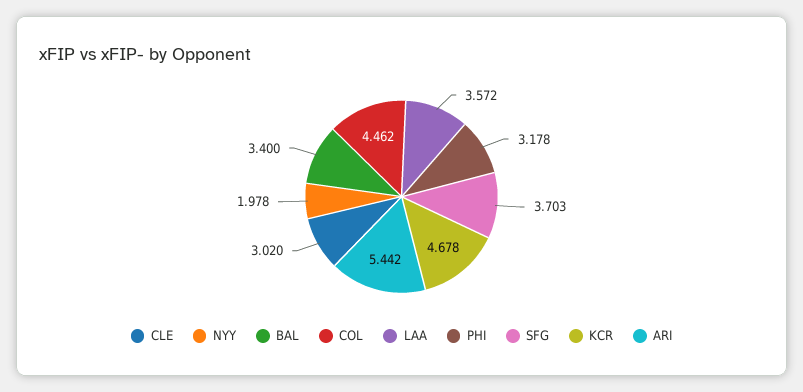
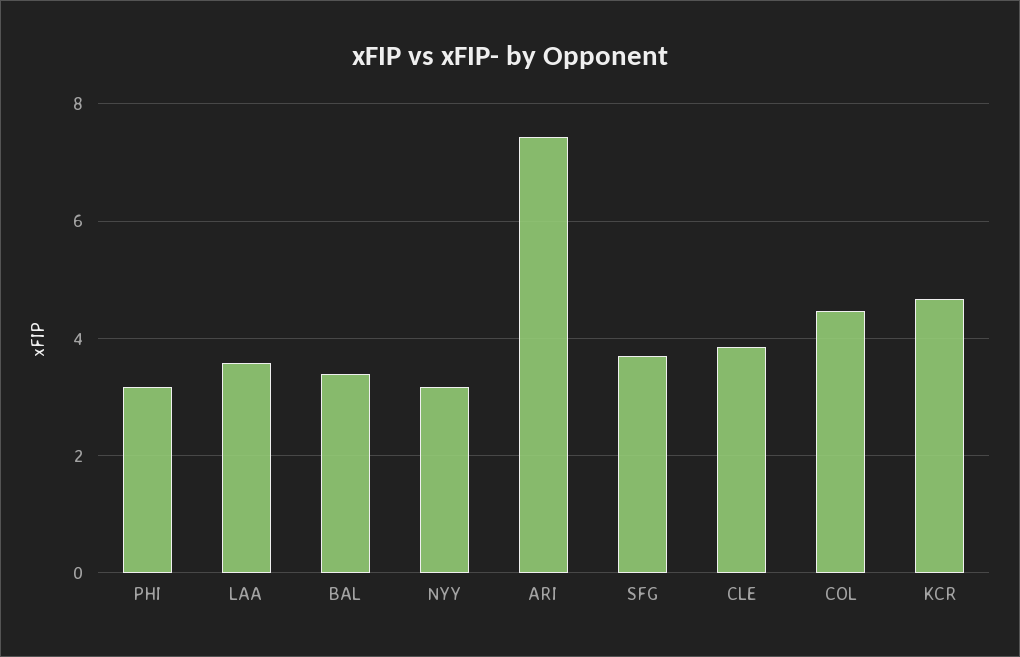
CLE: 3.02 -> 3.8
NYY: 1.978 -> 3.2
ARI: 5.442 -> 7.4

